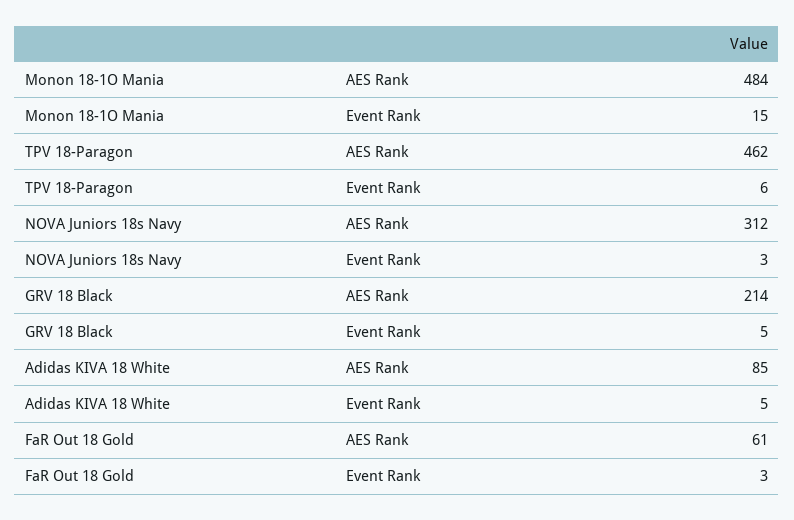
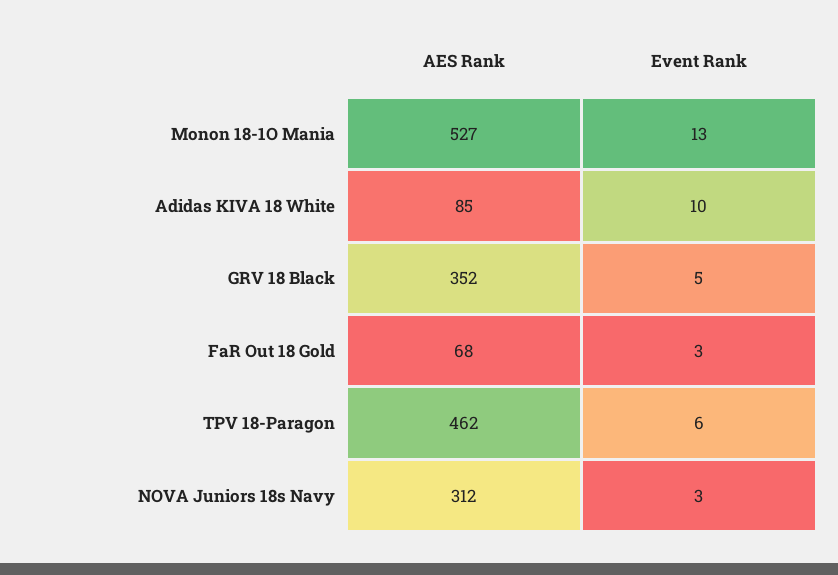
Monon 18-1O Mania, AES Rank: 484 -> 527
Monon 18-1O Mania, Event Rank: 15 -> 13
GRV 18 Black, AES Rank: 214 -> 352
Adidas KIVA 18 White, Event Rank: 5 -> 10
FaR Out 18 Gold, AES Rank: 61 -> 68

